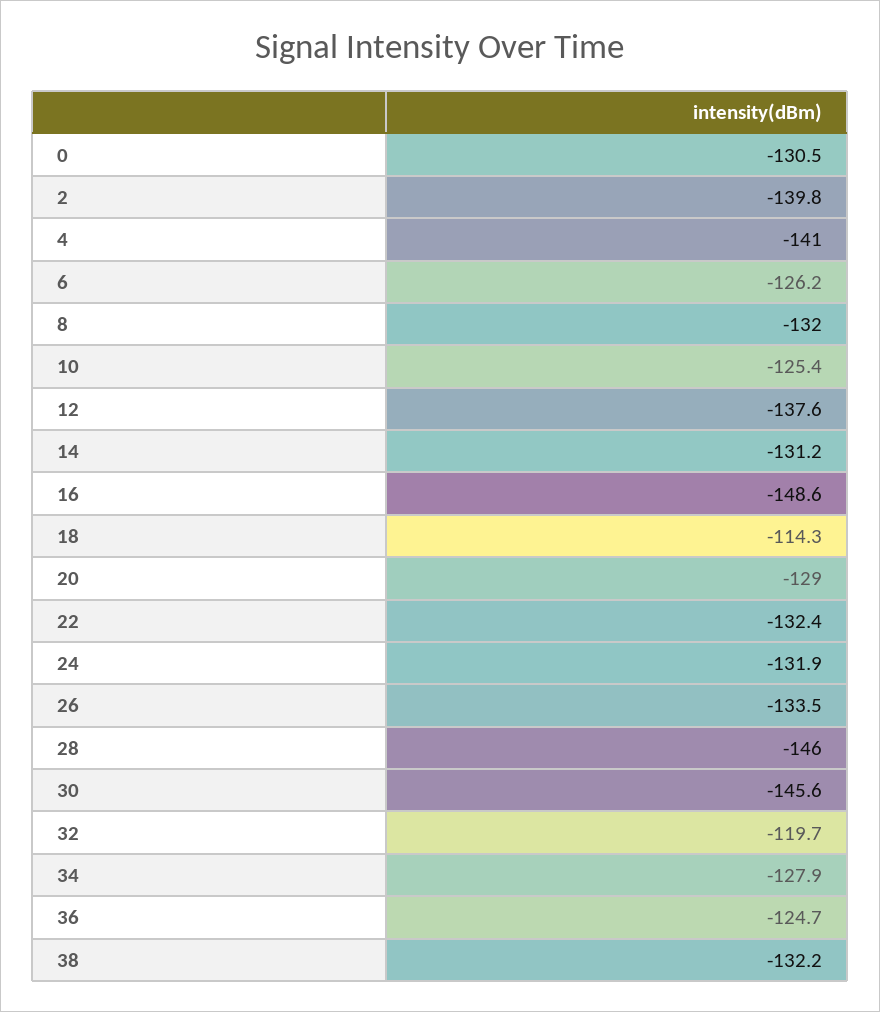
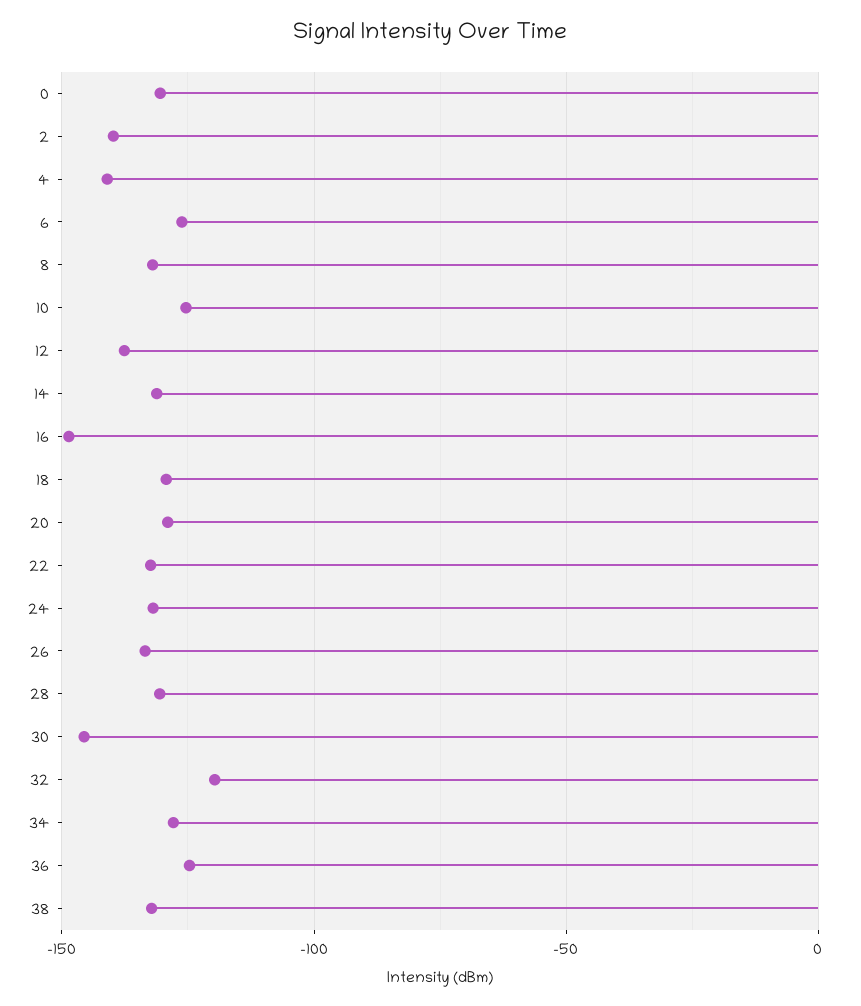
18: -114.3 -> -130
28: -146 -> -130

